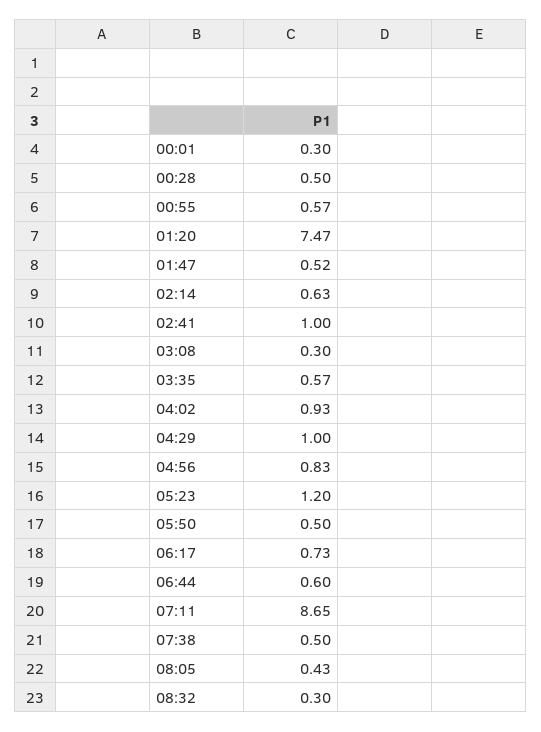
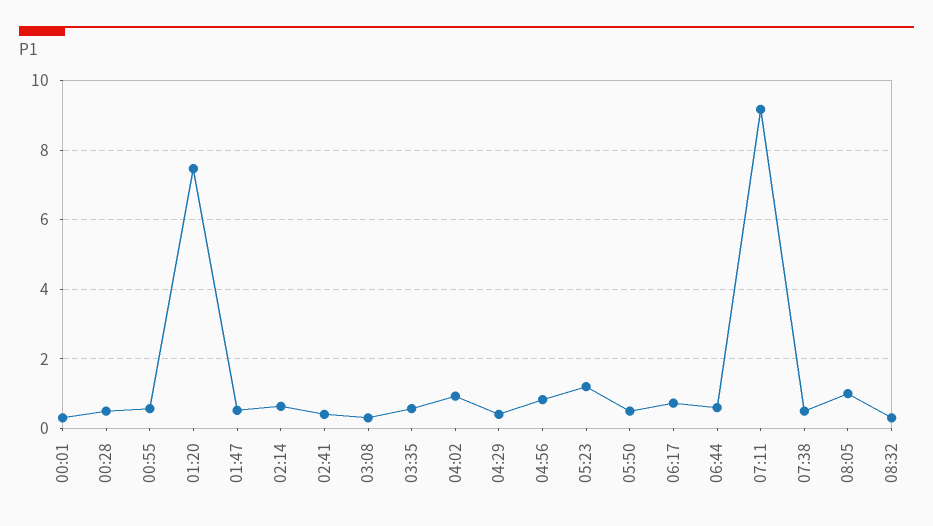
02:41: 1 -> 0.4
04:29: 1 -> 0.4
07:11: 8.65 -> 9.2
08:05: 0.43 -> 1

